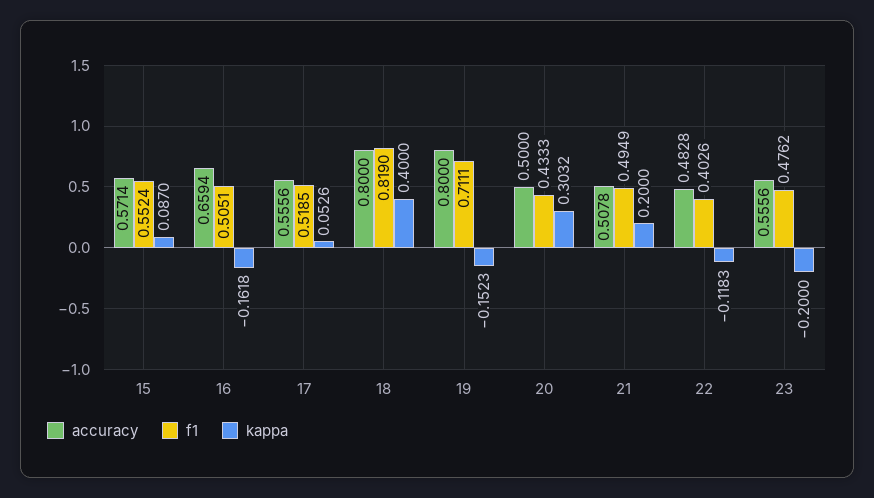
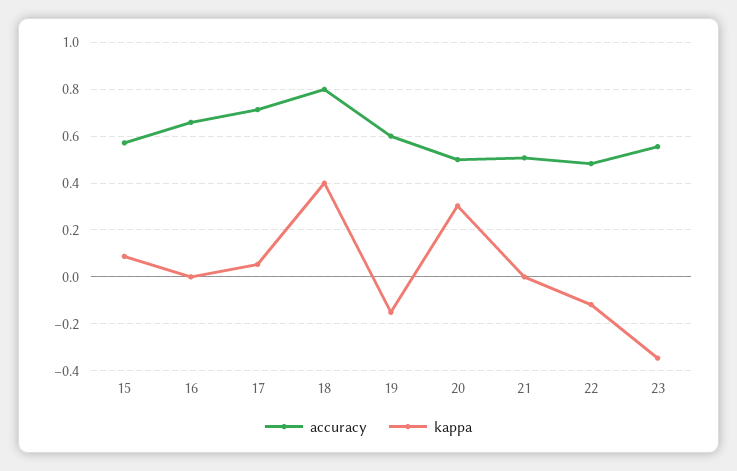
f1, 15: 0.5524 -> none
f1, 16: 0.5051 -> none
kappa, 16: -0.1618 -> 0
accuracy, 17: 0.5556 -> 0.7
f1, 17: 0.5185 -> none
f1, 18: 0.819 -> none
accuracy, 19: 0.8 -> 0.6
f1, 19: 0.7111 -> none
f1, 20: 0.4333 -> none
f1, 21: 0.4949 -> none
kappa, 21: 0.2 -> 0
f1, 22: 0.4026 -> none
f1, 23: 0.4762 -> none
kappa, 23: -0.2 -> -0.35

